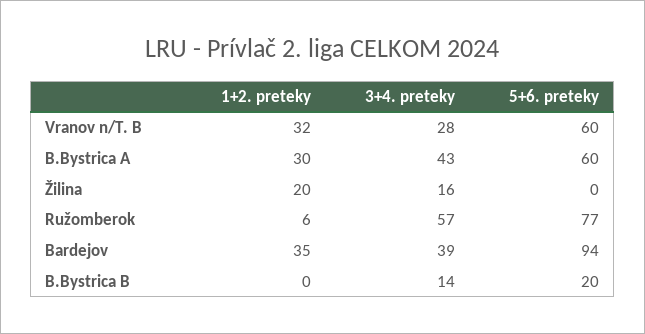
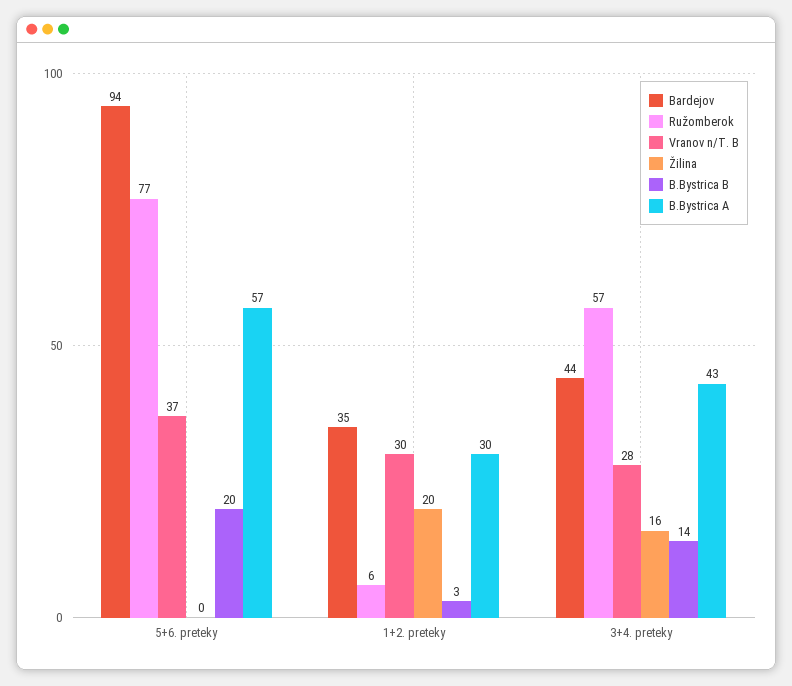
Vranov n/T. B, 1+2. preteky: 32 -> 30
Vranov n/T. B, 5+6. preteky: 60 -> 37
B.Bystrica A, 5+6. preteky: 60 -> 57
Bardejov, 3+4. preteky: 39 -> 44
B.Bystrica B, 1+2. preteky: 0 -> 3

